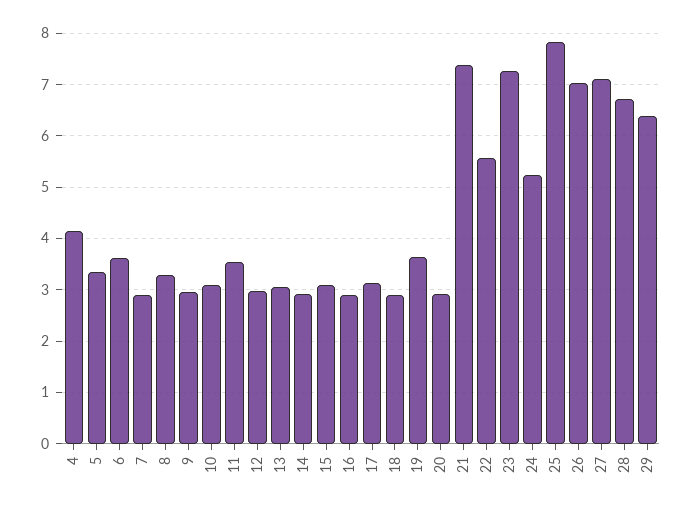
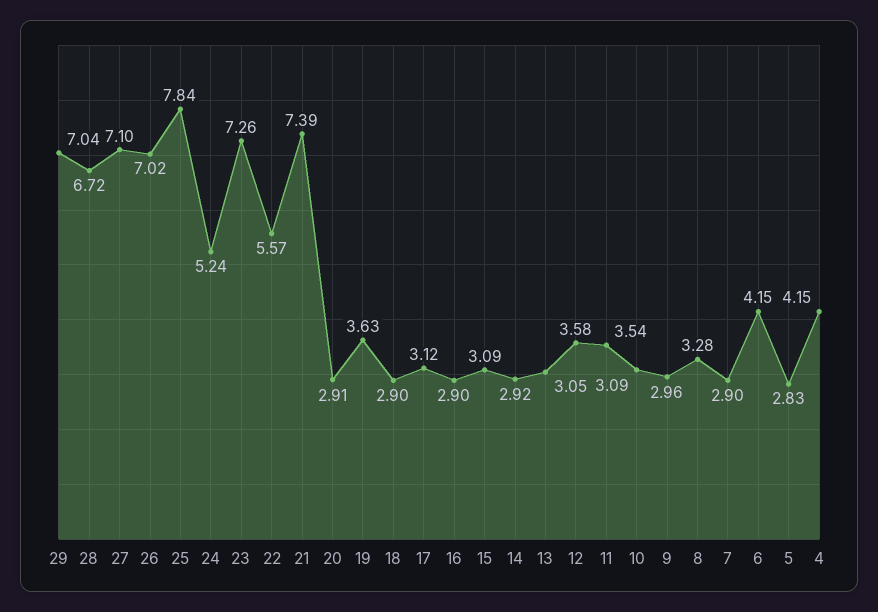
5: 3.4 -> 2.83
6: 3.6 -> 4.15
12: 3 -> 3.58
29: 6.4 -> 7.04

